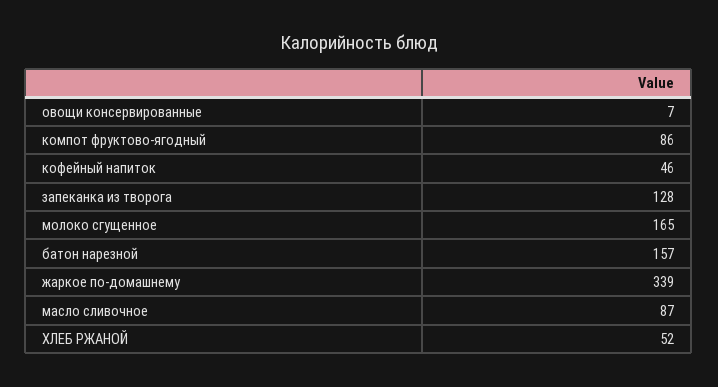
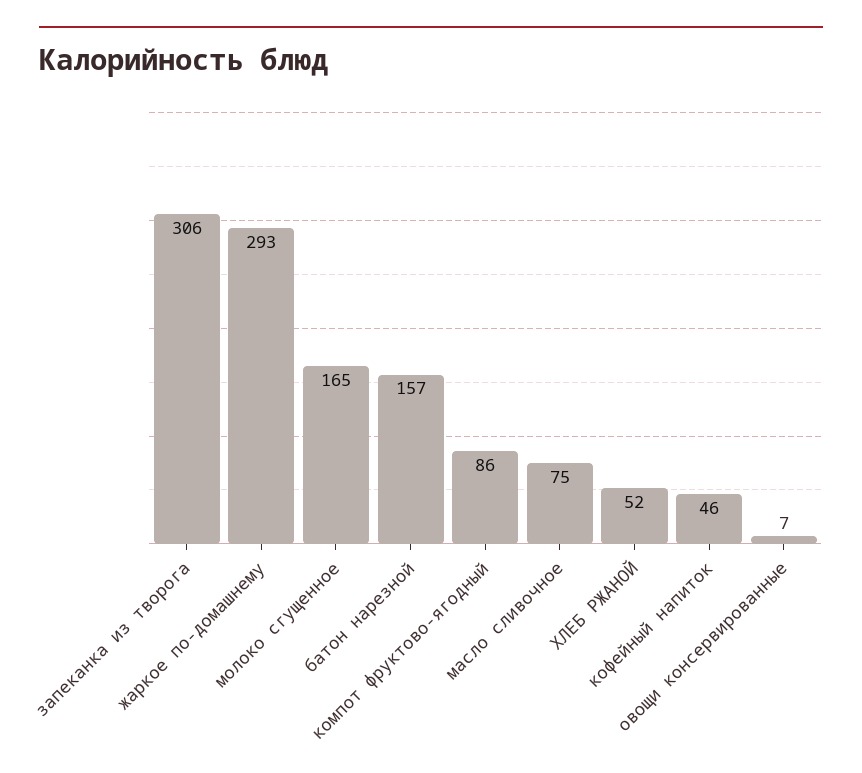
запеканка из творога: 128 -> 306
жаркое по-домашнему: 339 -> 293
масло сливочное: 87 -> 75

